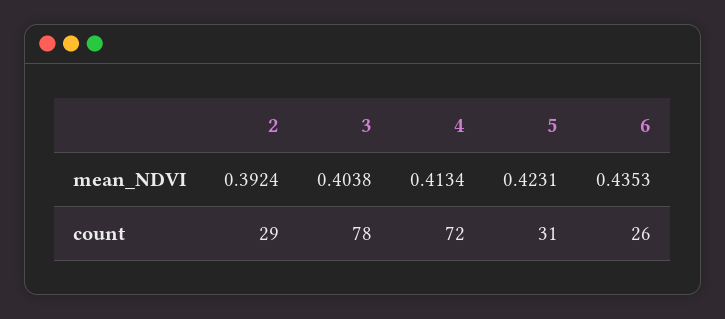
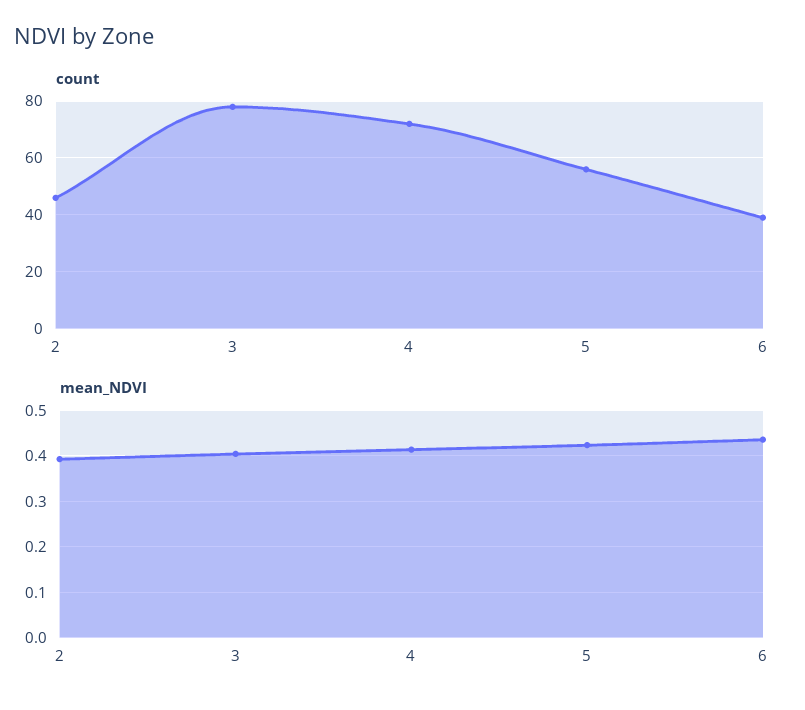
count, 2: 29 -> 45
count, 5: 31 -> 55
count, 6: 26 -> 40

